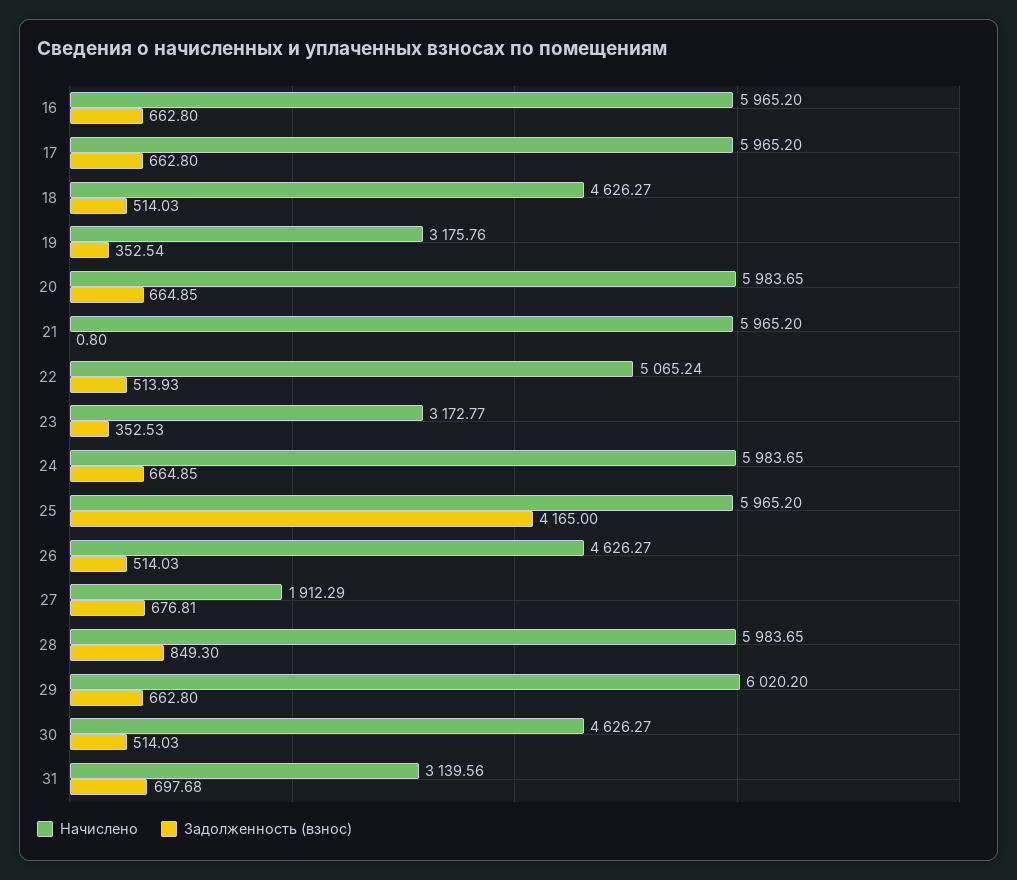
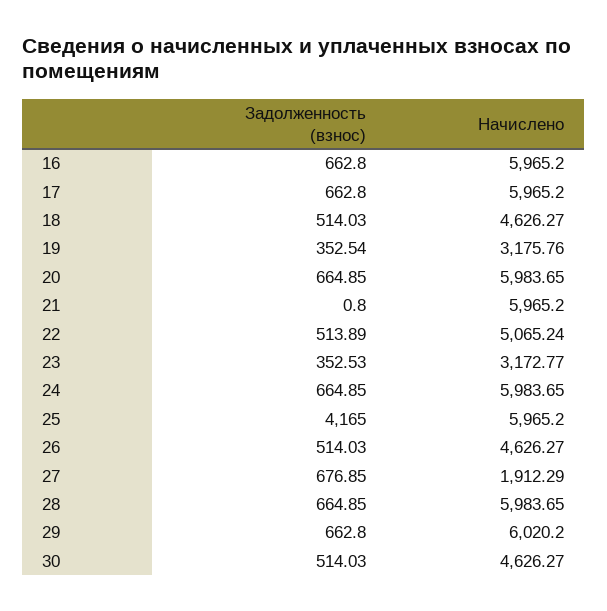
Задолженность (взнос), 22: 513.93 -> 513.89
Задолженность (взнос), 27: 676.81 -> 676.85
Задолженность (взнос), 28: 849.3 -> 664.85
Начислено, 31: 3139.56 -> none
Задолженность (взнос), 31: 697.68 -> none

